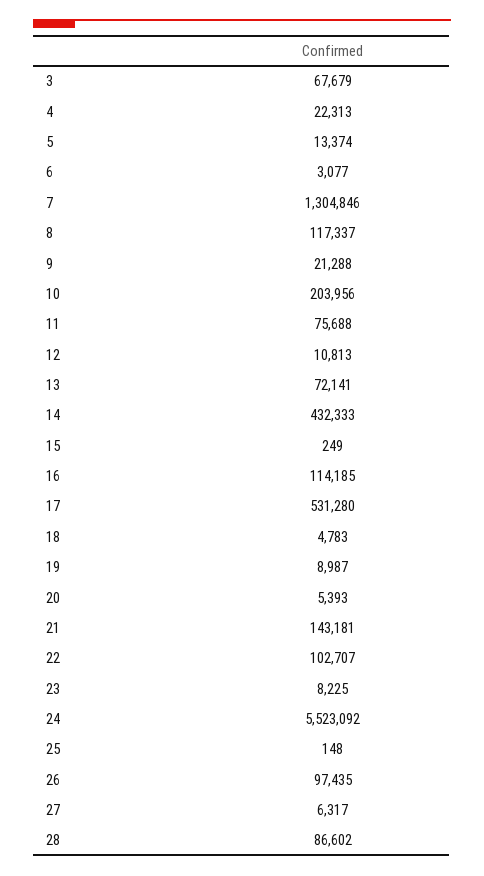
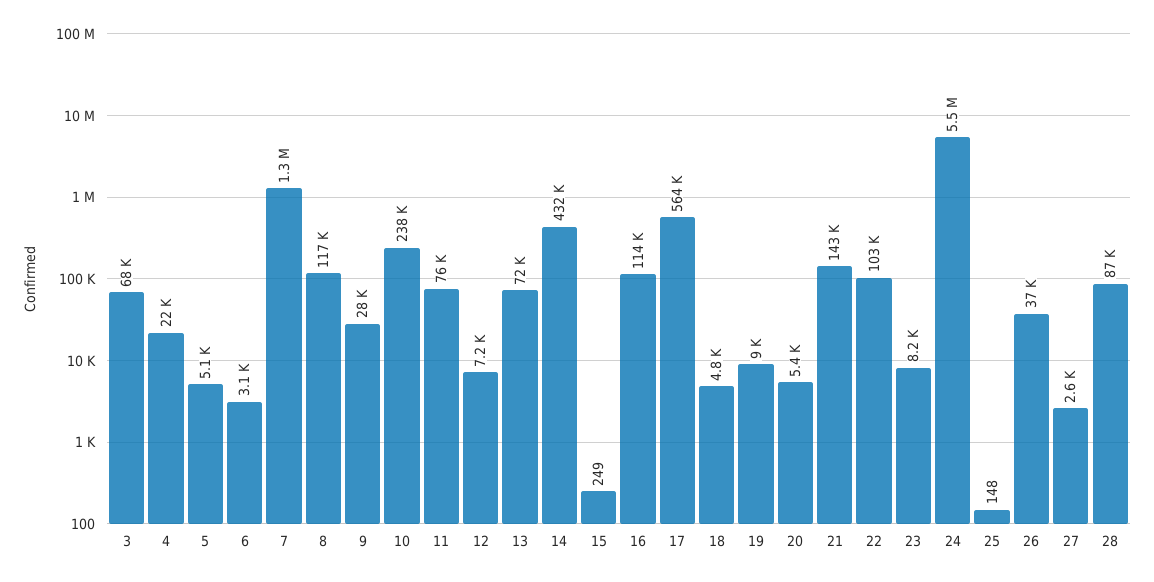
5: 13374 -> 5100
9: 21288 -> 28000
10: 203956 -> 238000
12: 10813 -> 7200
17: 531280 -> 564000
26: 97435 -> 37000
27: 6317 -> 2600

